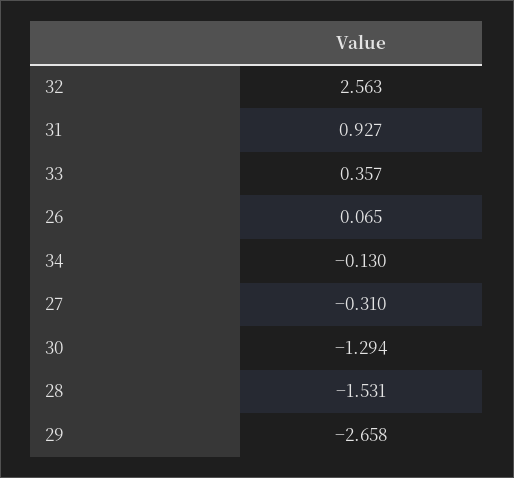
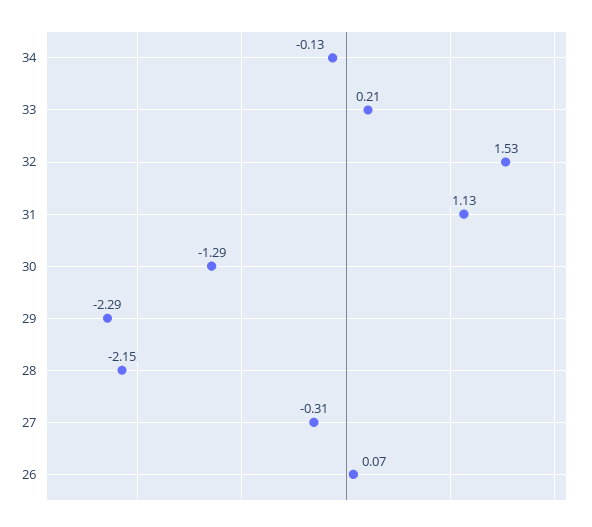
32: 2.563 -> 1.53
31: 0.927 -> 1.13
33: 0.357 -> 0.21
28: -1.531 -> -2.15
29: -2.658 -> -2.29

